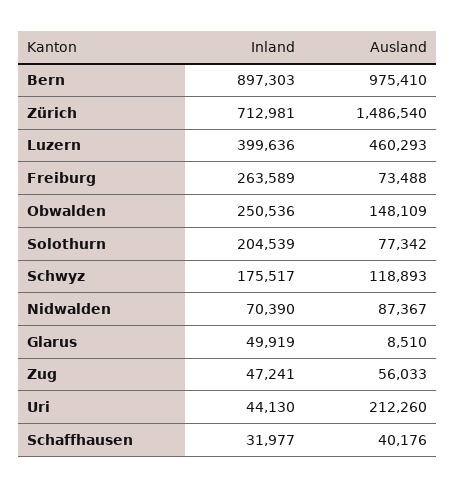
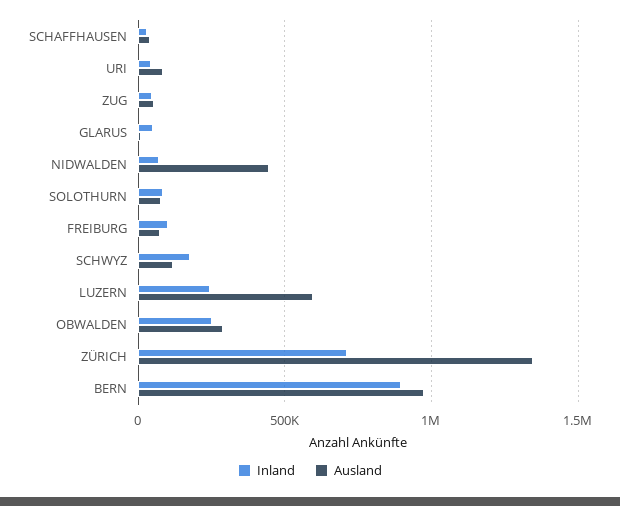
Ausland, Zürich: 1486540 -> 1350000
Inland, Luzern: 399636 -> 250000
Ausland, Luzern: 460293 -> 600000
Inland, Freiburg: 263589 -> 100000
Ausland, Obwalden: 148109 -> 300000
Inland, Solothurn: 204539 -> 100000
Ausland, Nidwalden: 87367 -> 450000
Ausland, Uri: 212260 -> 100000

